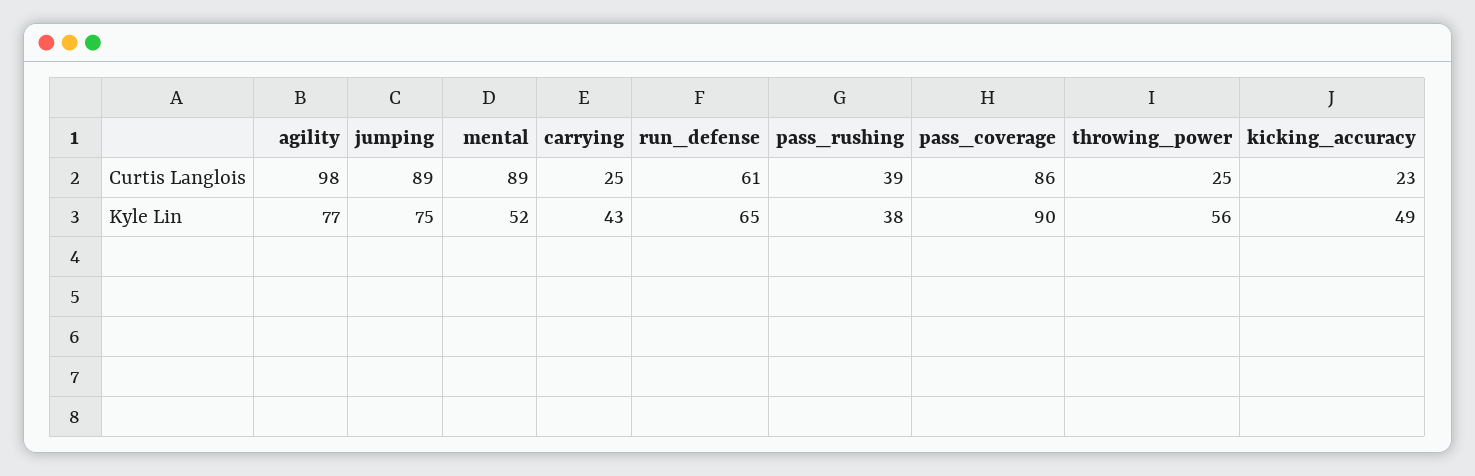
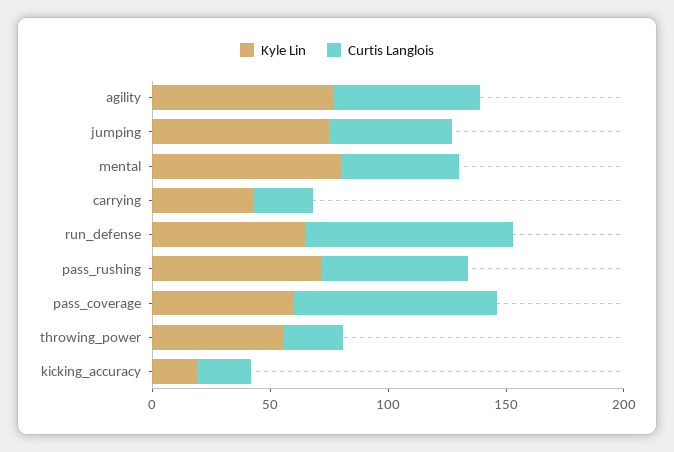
Curtis Langlois, agility: 98 -> 60
Curtis Langlois, jumping: 89 -> 50
Curtis Langlois, mental: 89 -> 50
Curtis Langlois, run_defense: 61 -> 90
Curtis Langlois, pass_rushing: 39 -> 60
Kyle Lin, mental: 52 -> 80
Kyle Lin, pass_rushing: 38 -> 70
Kyle Lin, pass_coverage: 90 -> 60
Kyle Lin, kicking_accuracy: 49 -> 20

